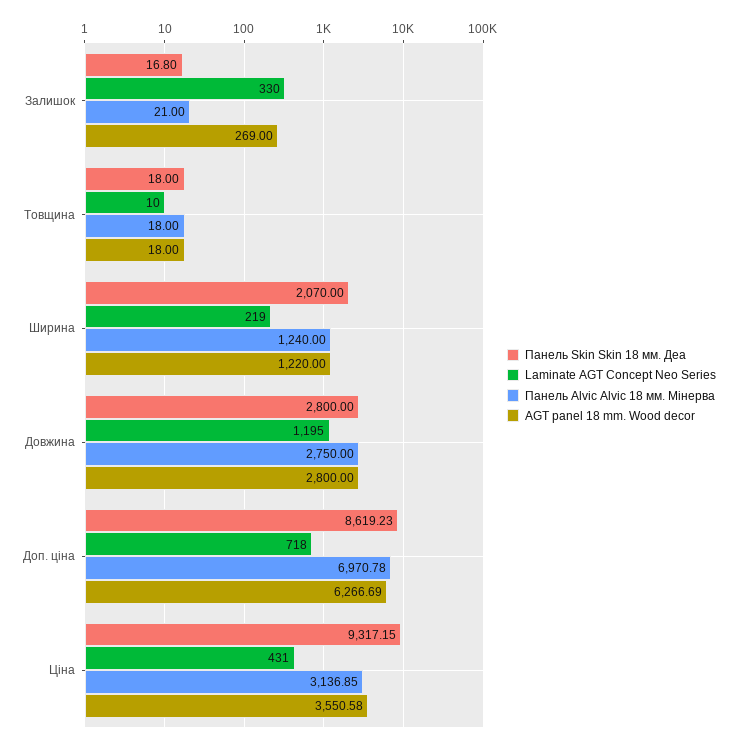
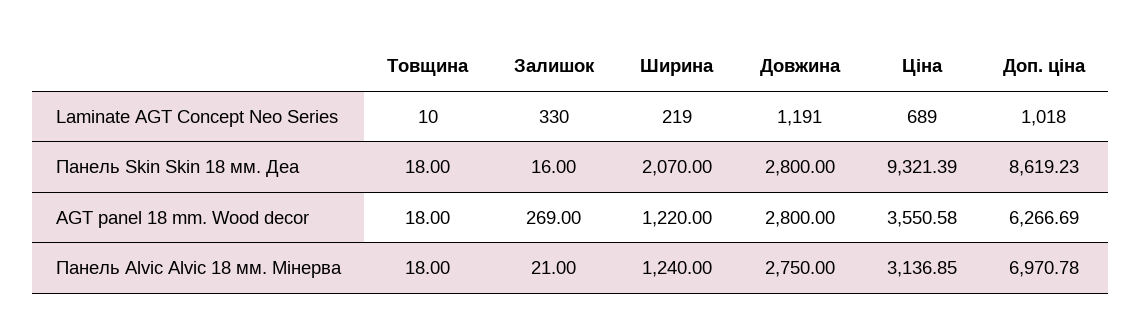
Панель Skin Skin 18 мм. Деа, Залишок: 16.8 -> 16
Laminate AGT Concept Neo Series, Довжина: 1195 -> 1191
Laminate AGT Concept Neo Series, Доп. ціна: 718 -> 1018
Панель Skin Skin 18 мм. Деа, Ціна: 9317.15 -> 9321.39
Laminate AGT Concept Neo Series, Ціна: 431 -> 689

